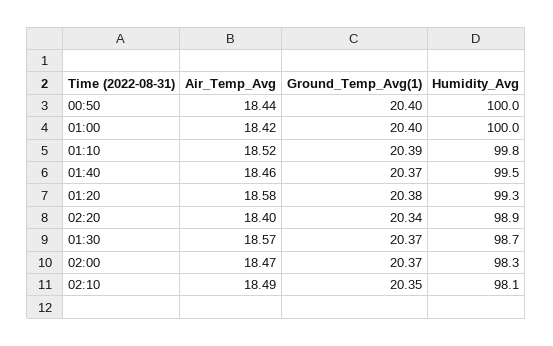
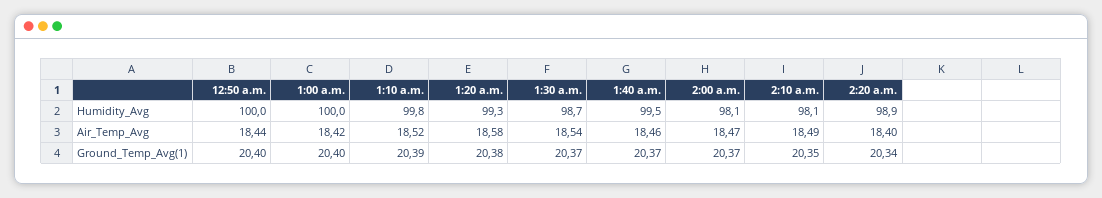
Air_Temp_Avg, 01:30: 18.57 -> 18.54
Humidity_Avg, 02:00: 98.3 -> 98.1

